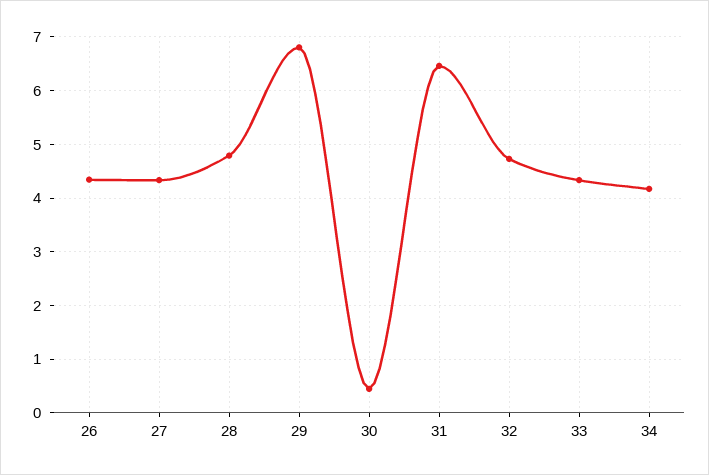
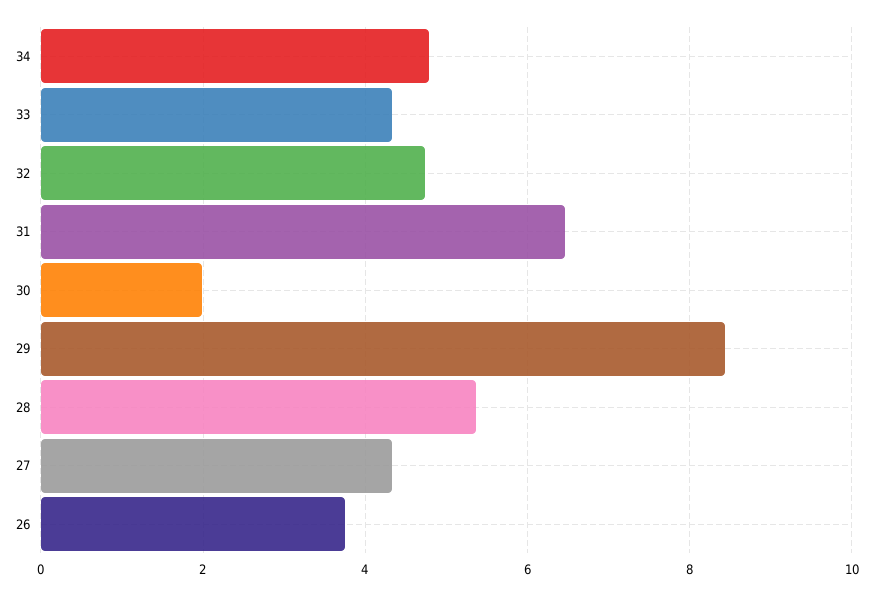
26: 4.4 -> 3.8
28: 4.8 -> 5.4
29: 6.8 -> 8.4
30: 0.4 -> 2
34: 4.2 -> 4.8

